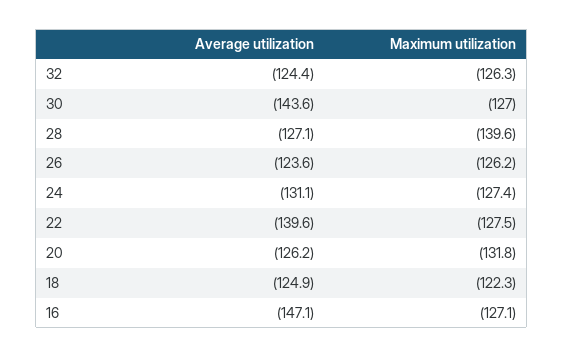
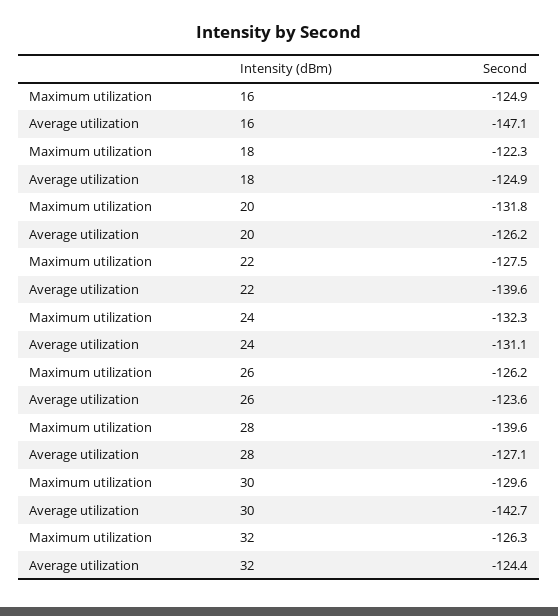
Average utilization, 30: -143.6 -> -142.7
Maximum utilization, 30: -127 -> -129.6
Maximum utilization, 24: -127.4 -> -132.3
Maximum utilization, 16: -127.1 -> -124.9

